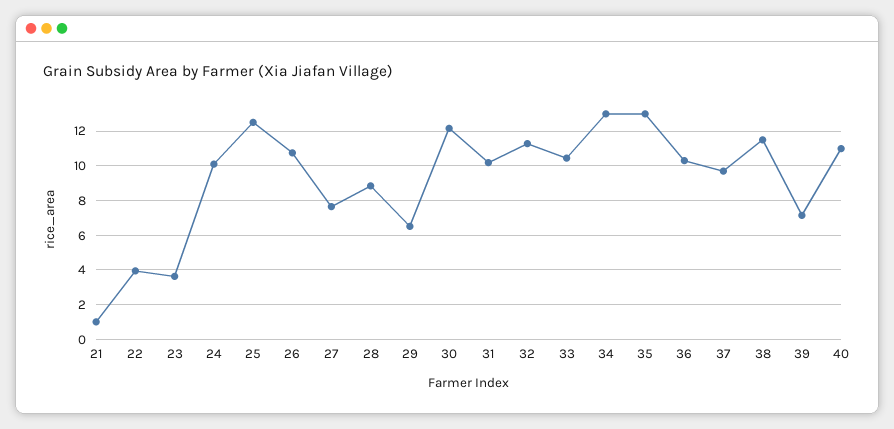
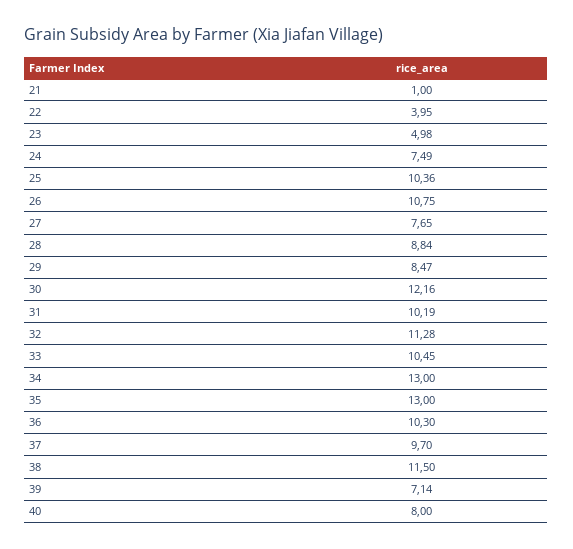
23: 3.5 -> 4.98
24: 10 -> 7.49
25: 12.5 -> 10.36
29: 6.5 -> 8.47
40: 11 -> 8

